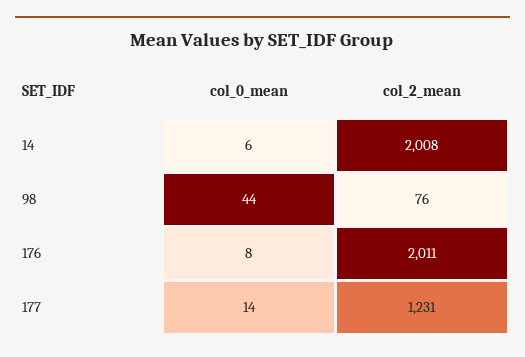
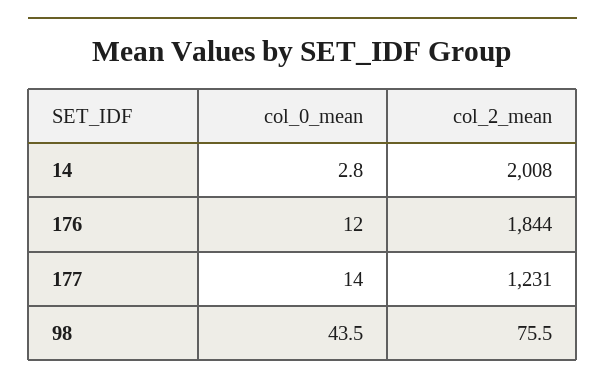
col_0_mean, 14: 6 -> 2.8
col_0_mean, 176: 8 -> 12
col_2_mean, 176: 2011 -> 1844

